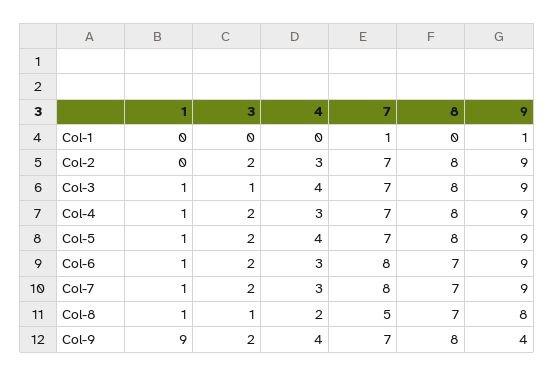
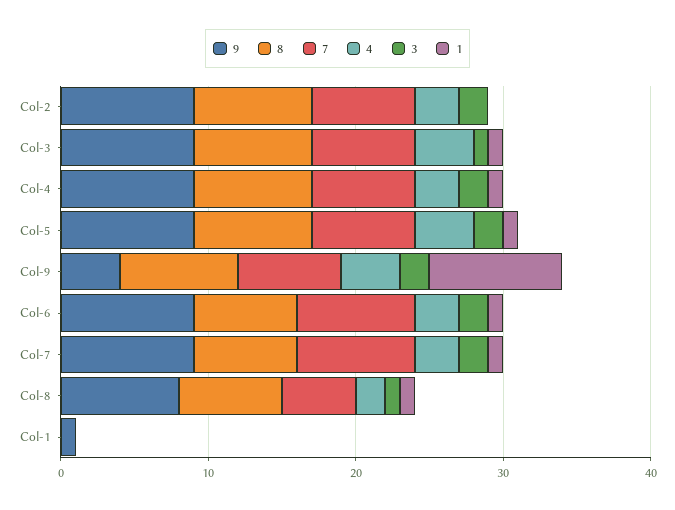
7, Col-1: 1 -> 0

